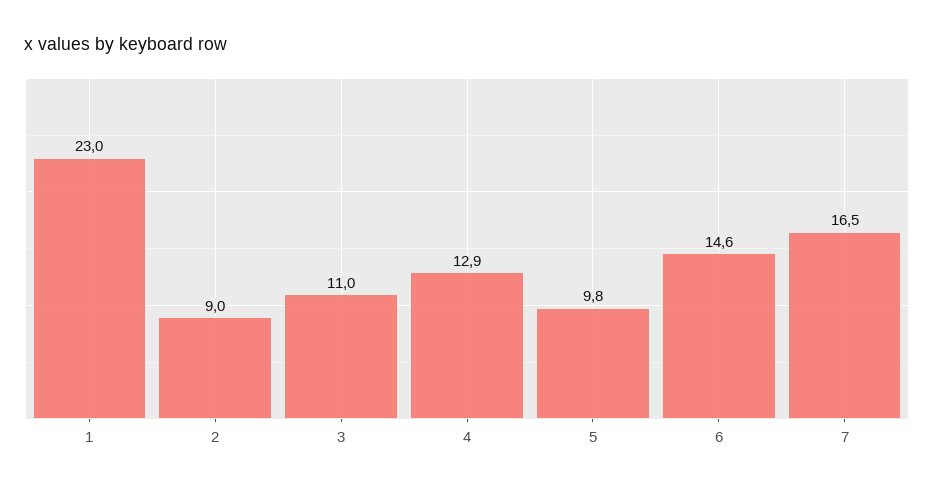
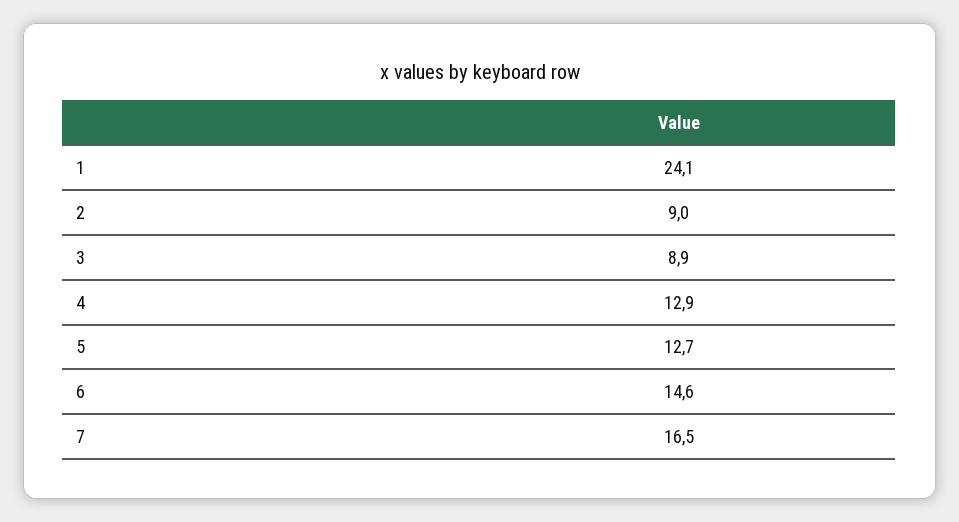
1: 23 -> 24.1
3: 11 -> 8.9
5: 9.8 -> 12.7

